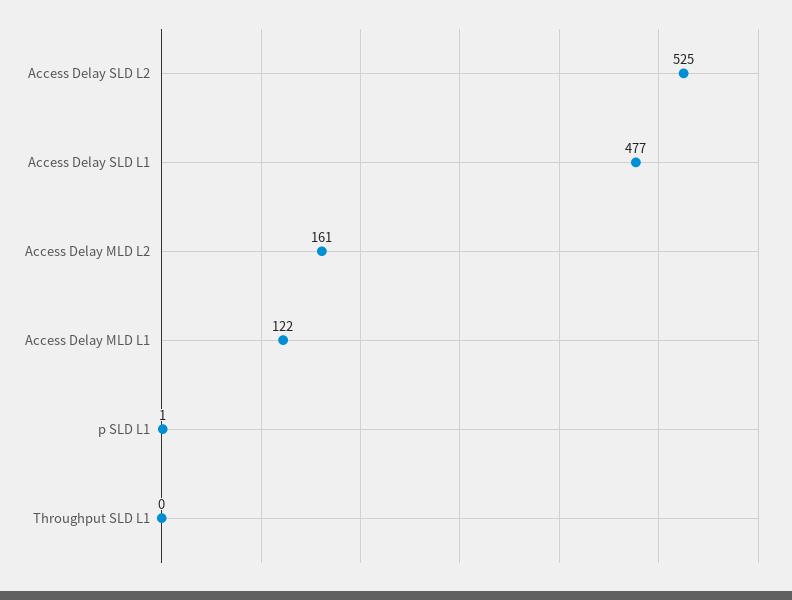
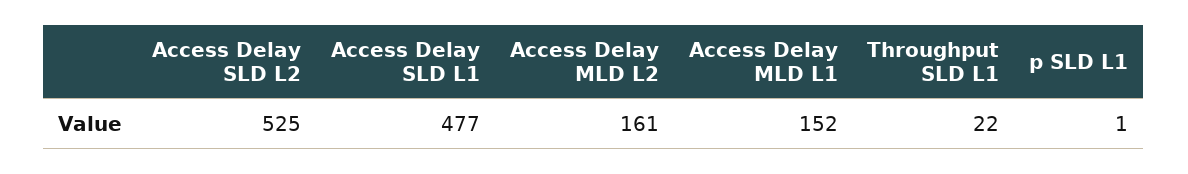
Access Delay MLD L1: 122 -> 152
Throughput SLD L1: 0 -> 22

